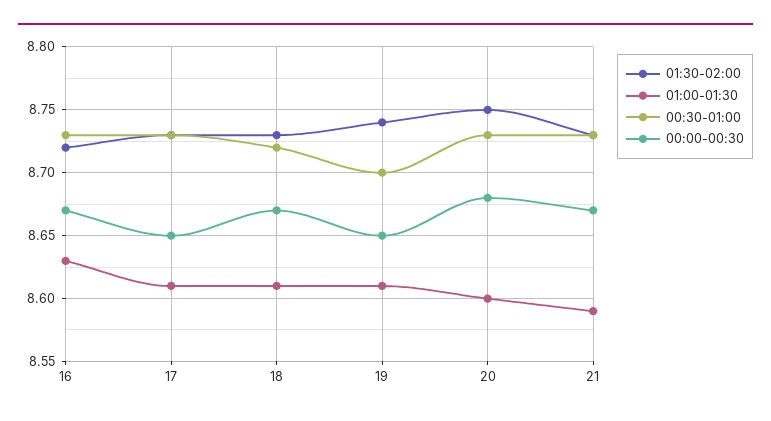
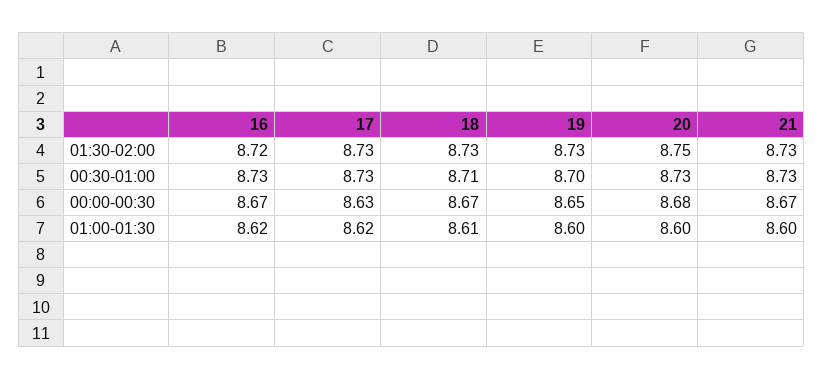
01:00-01:30, 16: 8.63 -> 8.62
01:00-01:30, 17: 8.61 -> 8.62
00:00-00:30, 17: 8.65 -> 8.63
00:30-01:00, 18: 8.72 -> 8.71
01:30-02:00, 19: 8.74 -> 8.73
01:00-01:30, 19: 8.61 -> 8.6
01:00-01:30, 21: 8.59 -> 8.6

